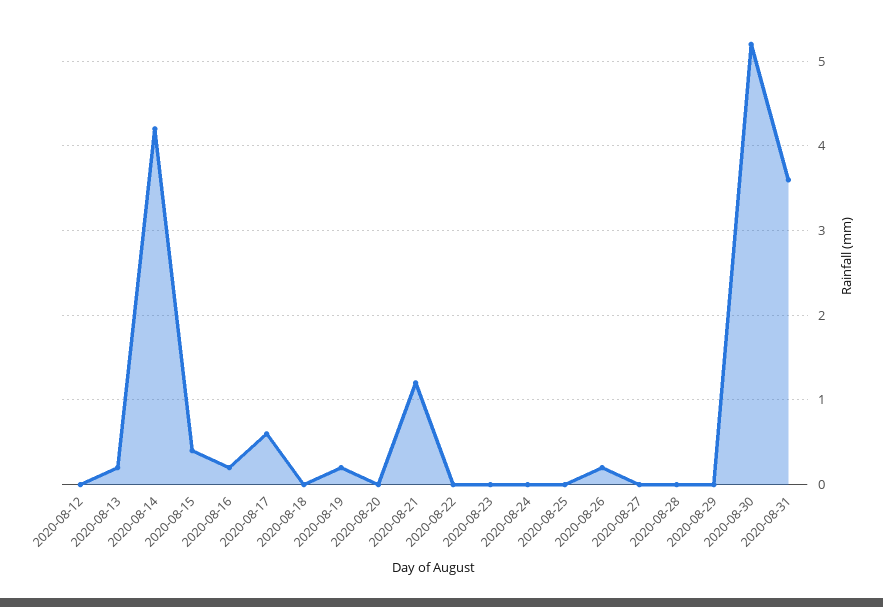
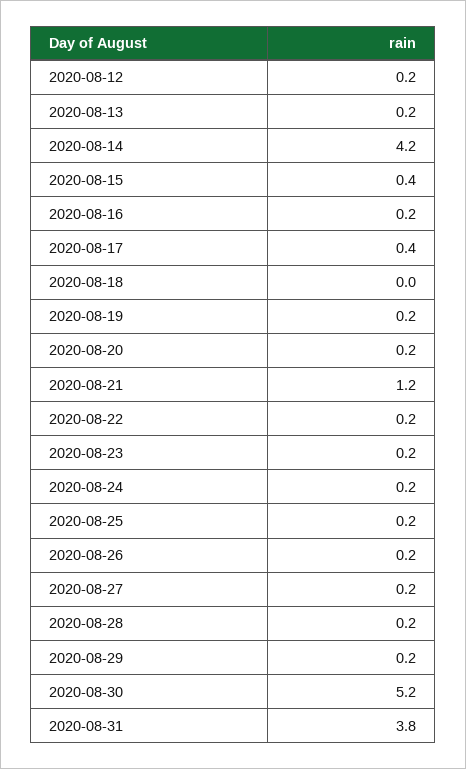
2020-08-12: 0 -> 0.2
2020-08-17: 0.6 -> 0.4
2020-08-20: 0 -> 0.2
2020-08-22: 0 -> 0.2
2020-08-23: 0 -> 0.2
2020-08-24: 0 -> 0.2
2020-08-25: 0 -> 0.2
2020-08-27: 0 -> 0.2
2020-08-28: 0 -> 0.2
2020-08-29: 0 -> 0.2
2020-08-31: 3.6 -> 3.8

